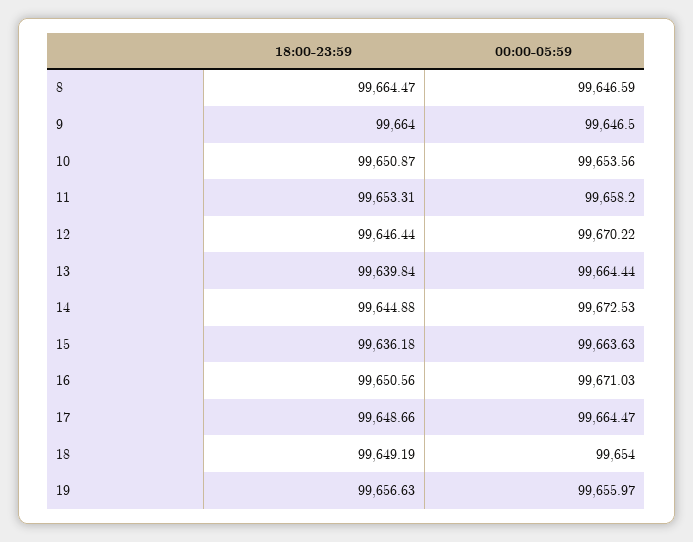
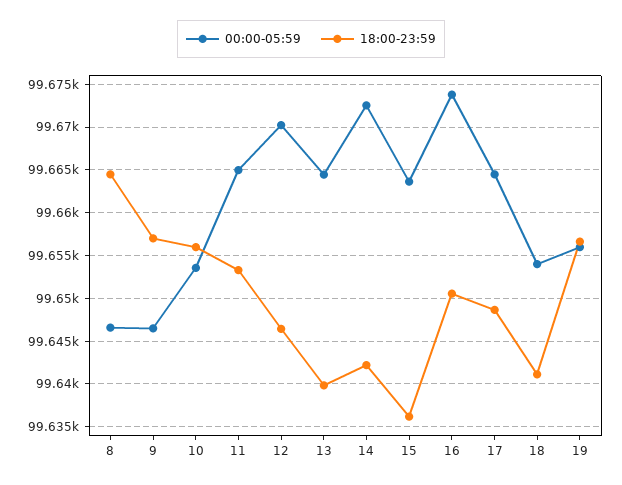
18:00-23:59, 9: 99664 -> 99657
18:00-23:59, 10: 99650.87 -> 99656
00:00-05:59, 11: 99658.2 -> 99665
18:00-23:59, 14: 99644.88 -> 99642
00:00-05:59, 16: 99671.03 -> 99674
18:00-23:59, 18: 99649.19 -> 99641

